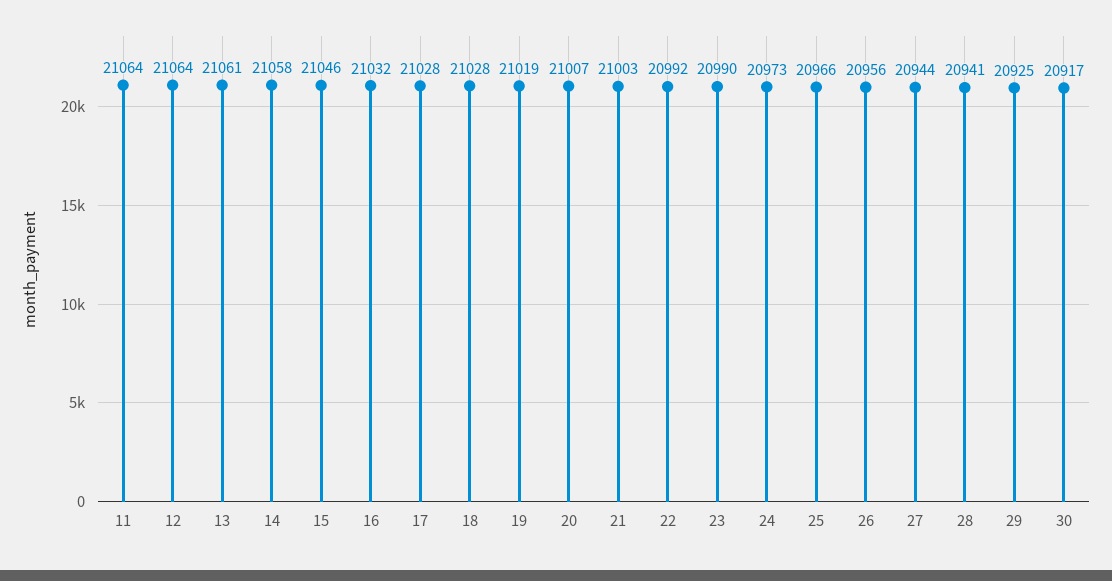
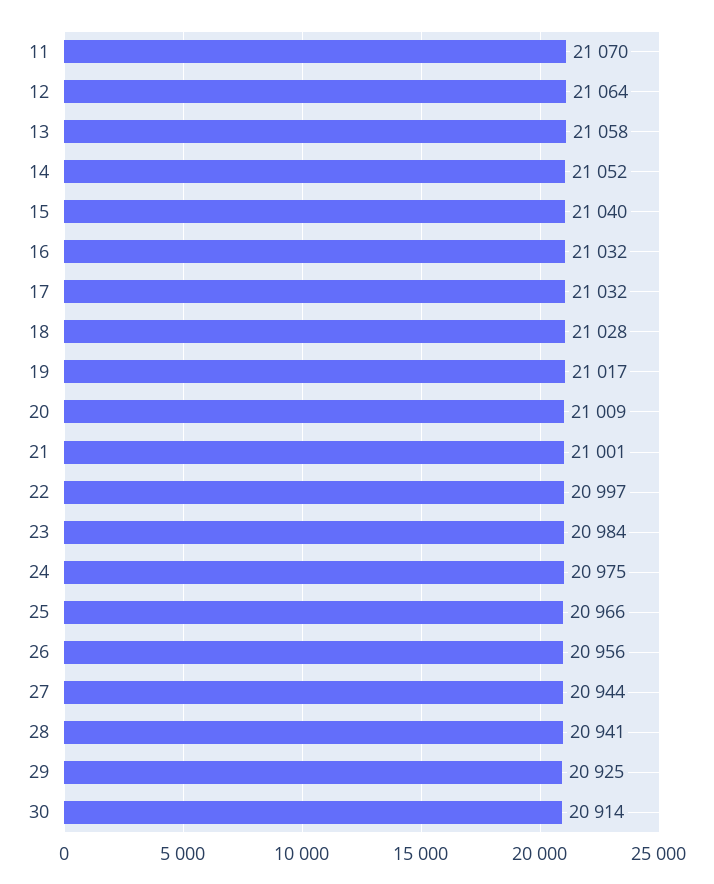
11: 21064 -> 21070
13: 21061 -> 21058
14: 21058 -> 21052
15: 21046 -> 21040
17: 21028 -> 21032
19: 21019 -> 21017
20: 21007 -> 21009
21: 21003 -> 21001
22: 20992 -> 20997
23: 20990 -> 20984
24: 20973 -> 20975
30: 20917 -> 20914

